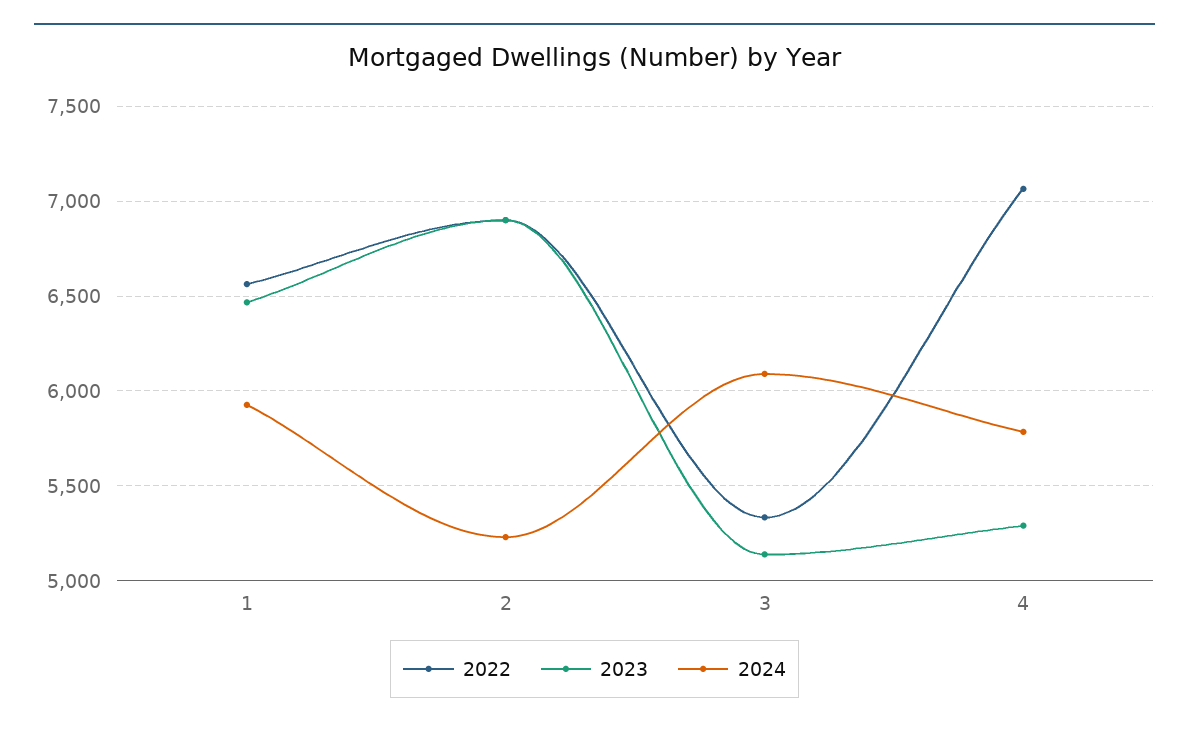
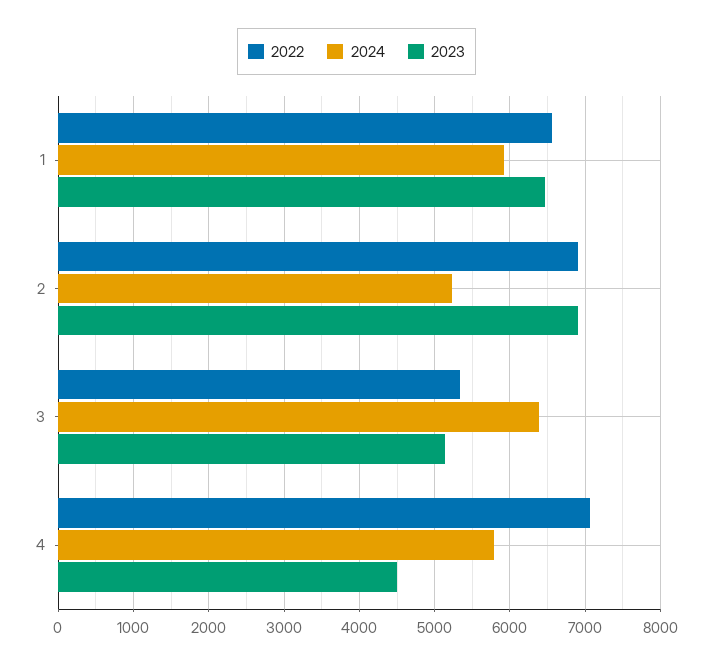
2024, 3: 6100 -> 6400
2023, 4: 5300 -> 4500

